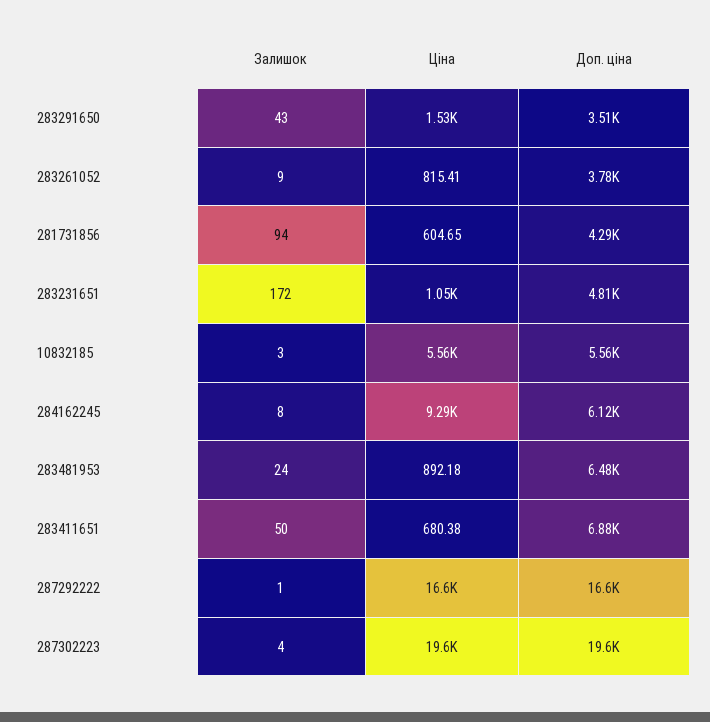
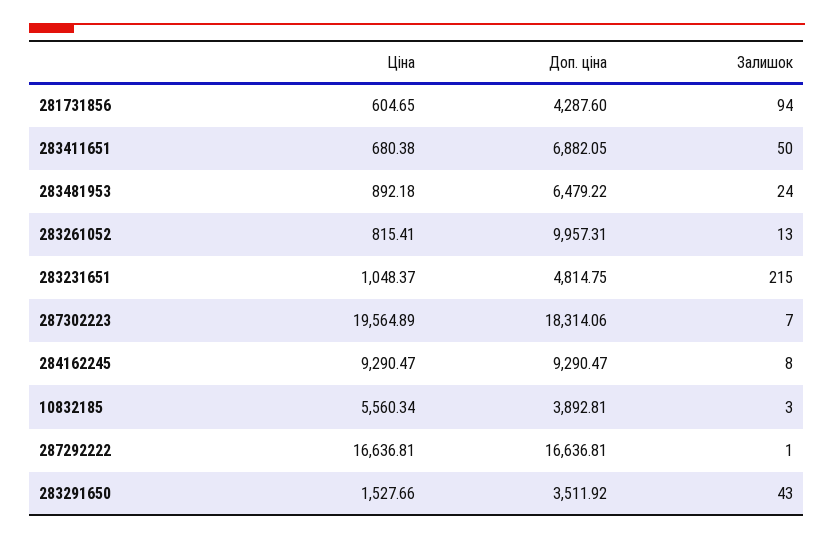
Залишок, 283261052: 9 -> 13
Доп. ціна, 283261052: 3780 -> 9957.31
Залишок, 283231651: 172 -> 215
Доп. ціна, 10832185: 5560 -> 3892.81
Доп. ціна, 284162245: 6120 -> 9290.47
Залишок, 287302223: 4 -> 7
Доп. ціна, 287302223: 19600 -> 18314.06

